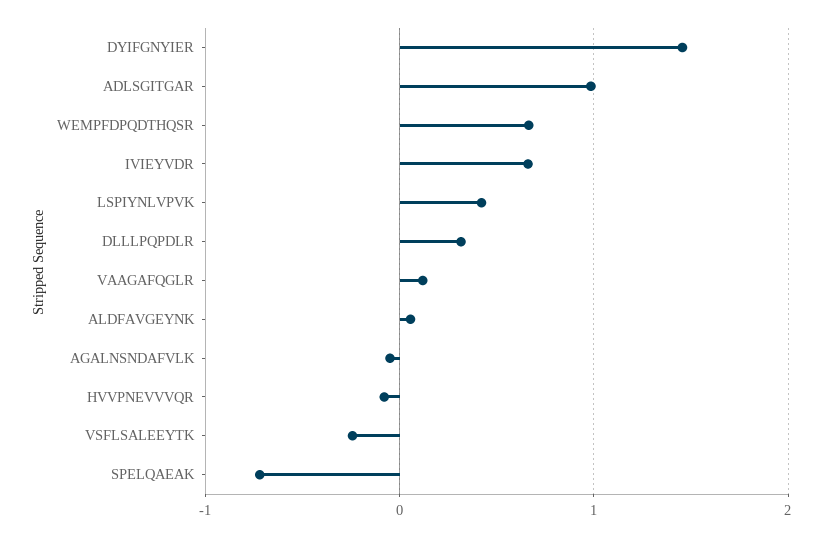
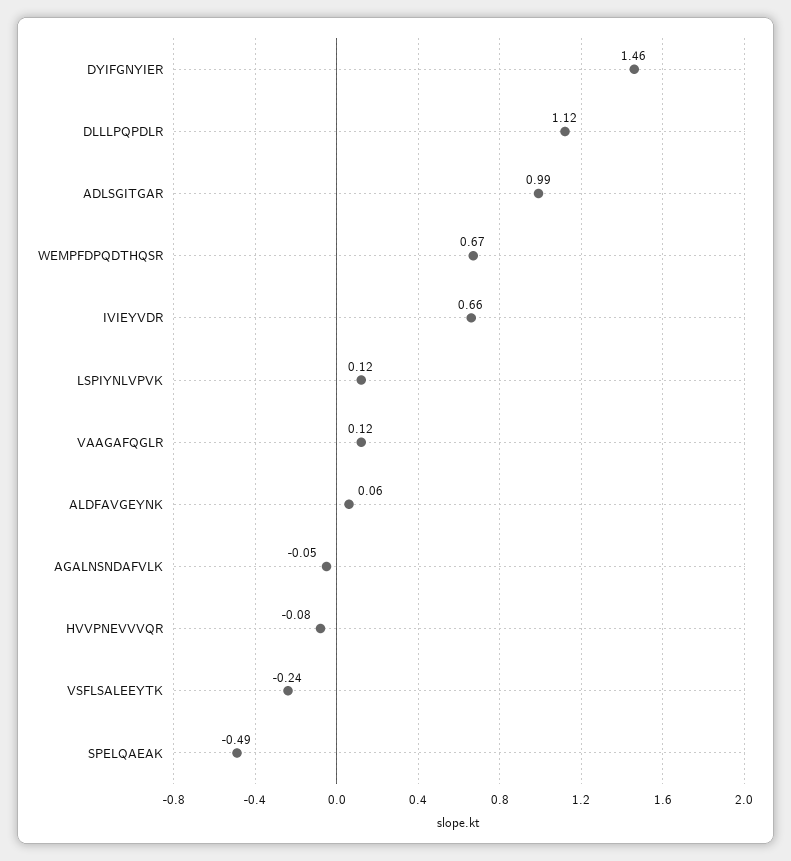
LSPIYNLVPVK: 0.4 -> 0.12
DLLLPQPDLR: 0.3 -> 1.12
SPELQAEAK: -0.7 -> -0.49

